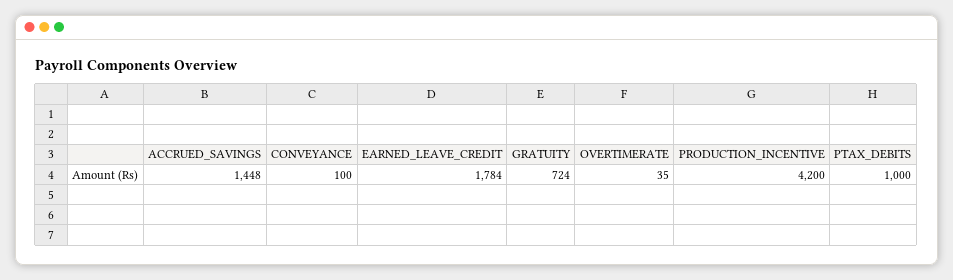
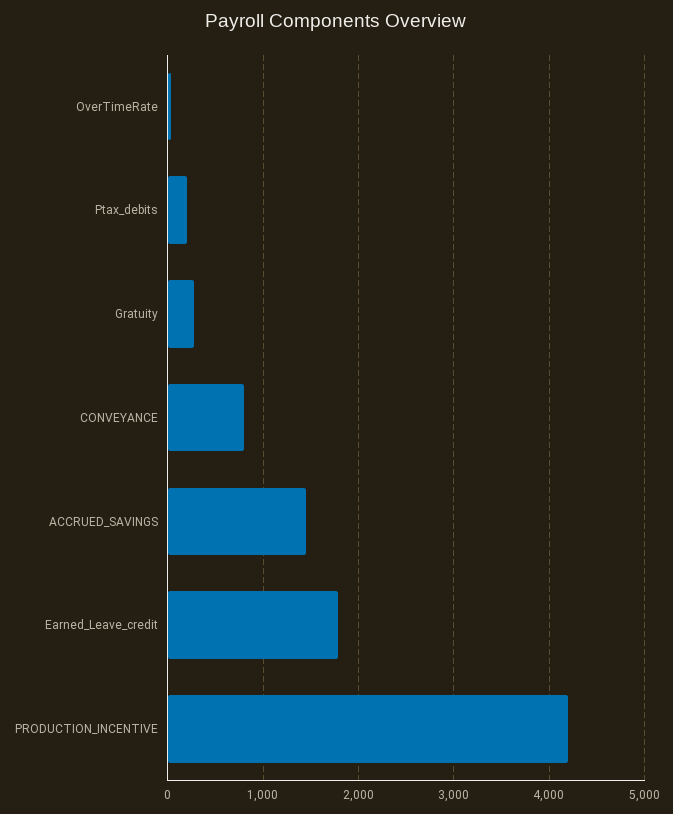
CONVEYANCE: 100 -> 800
GRATUITY: 724 -> 300
PTAX_DEBITS: 1000 -> 200

